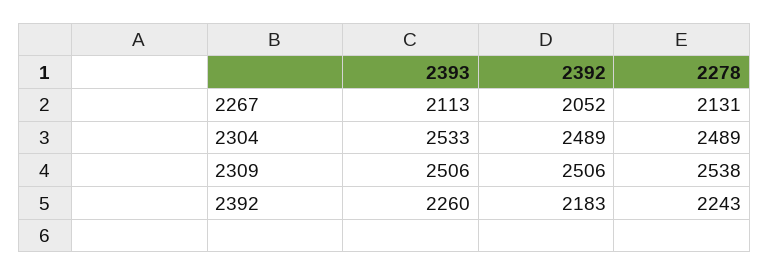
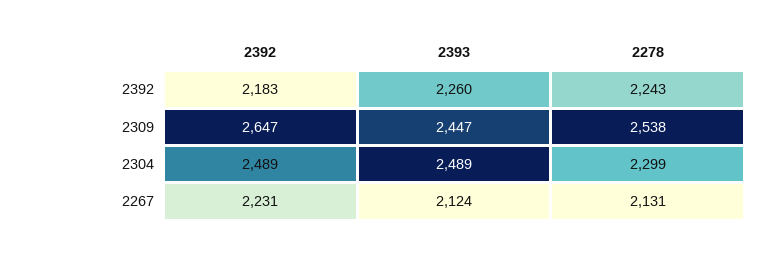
2393, 2267: 2113 -> 2124
2392, 2267: 2052 -> 2231
2393, 2304: 2533 -> 2489
2278, 2304: 2489 -> 2299
2393, 2309: 2506 -> 2447
2392, 2309: 2506 -> 2647

